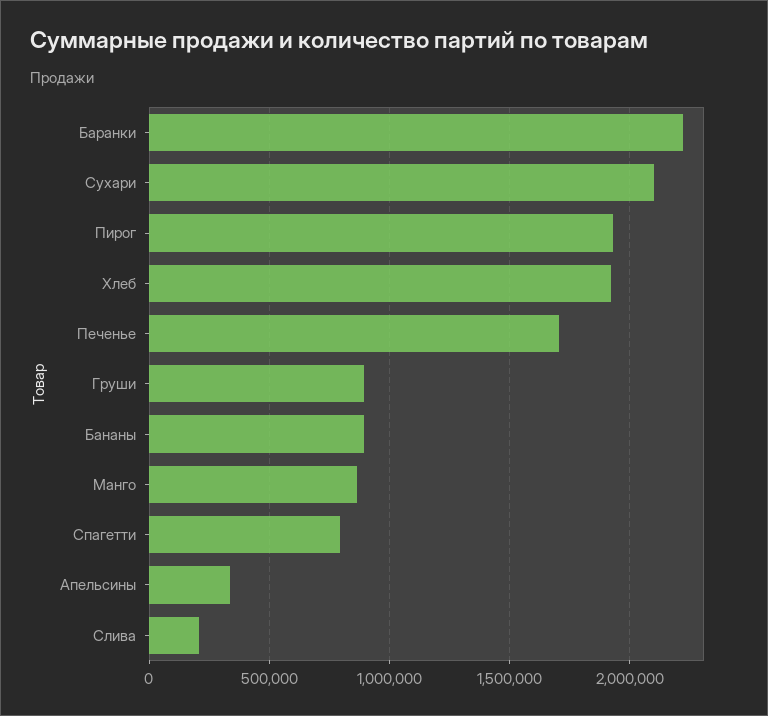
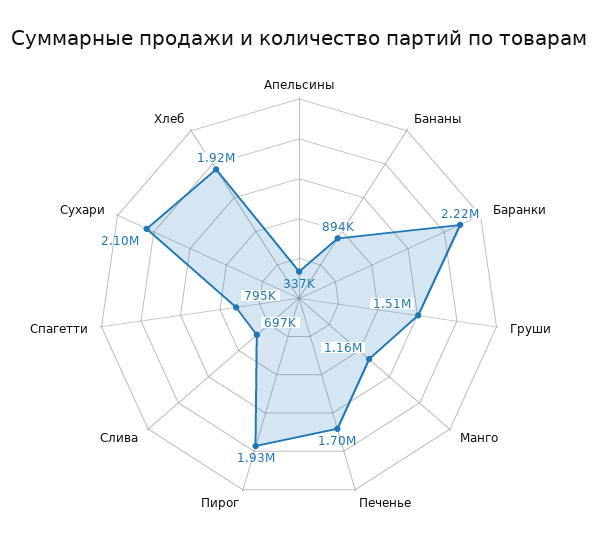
Груши: 900000 -> 1510000
Манго: 850000 -> 1160000
Слива: 200000 -> 697000

